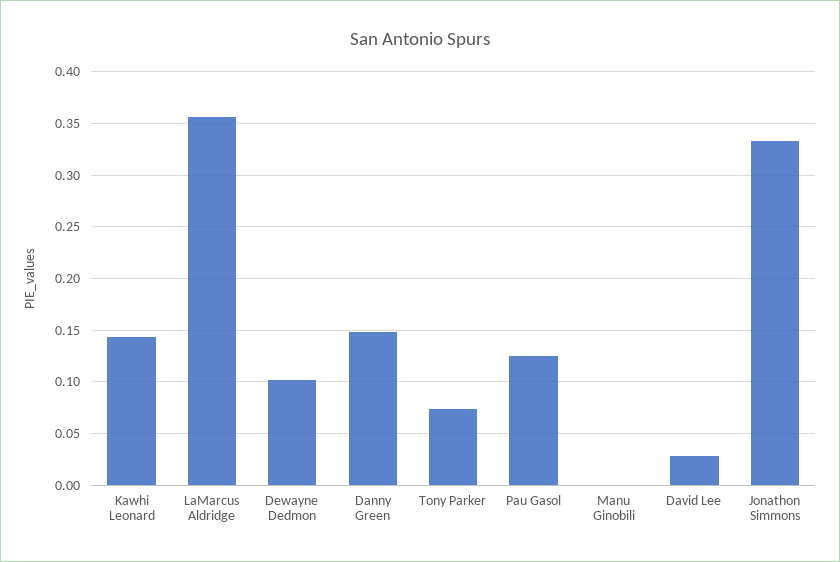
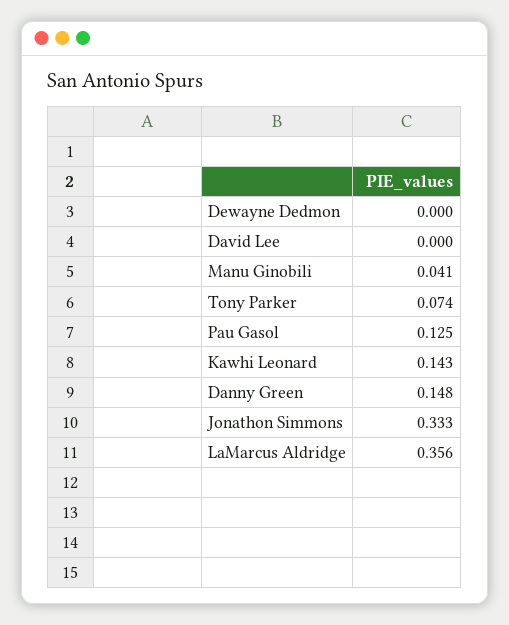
Dewayne Dedmon: 0.1 -> 0
Manu Ginobili: 0 -> 0.041
David Lee: 0.03 -> 0

